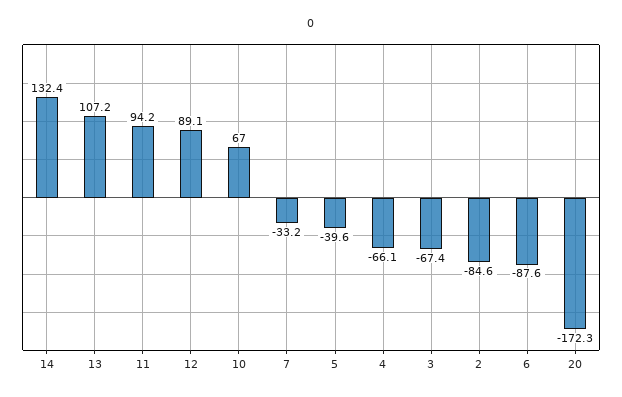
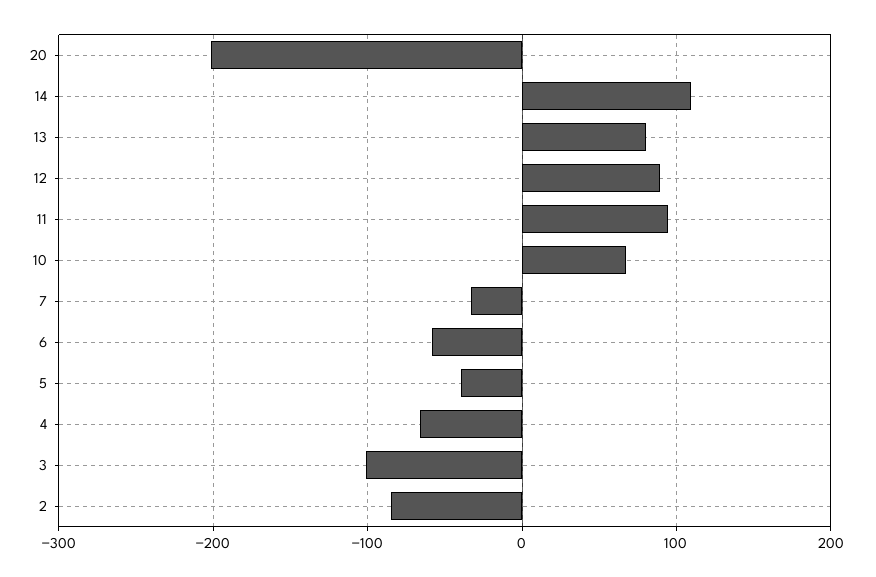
14: 132.4 -> 110
13: 107.2 -> 80
3: -67.4 -> -100
6: -87.6 -> -60
20: -172.3 -> -200

